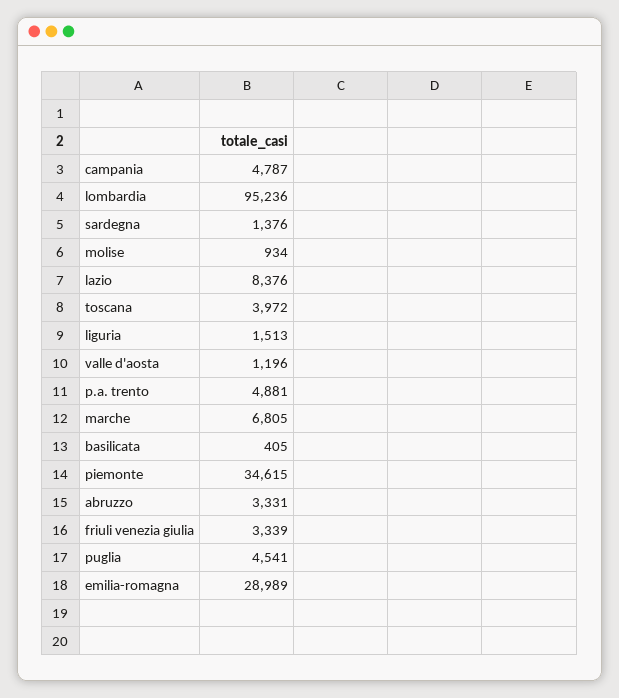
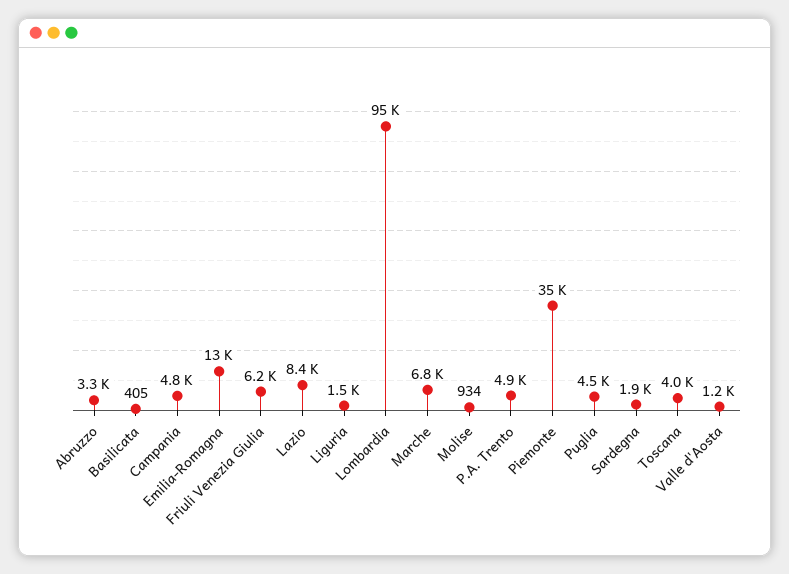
sardegna: 1376 -> 1900
friuli venezia giulia: 3339 -> 6200
emilia-romagna: 28989 -> 13000

